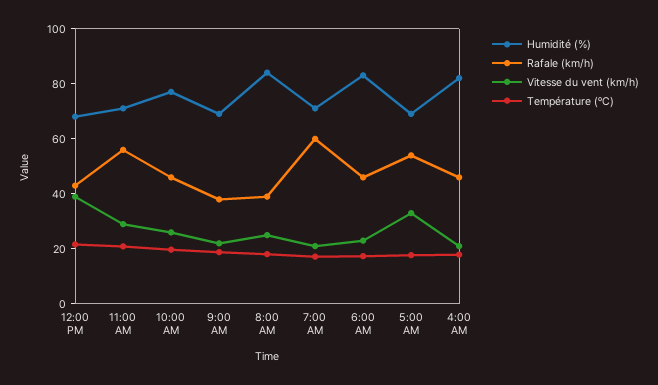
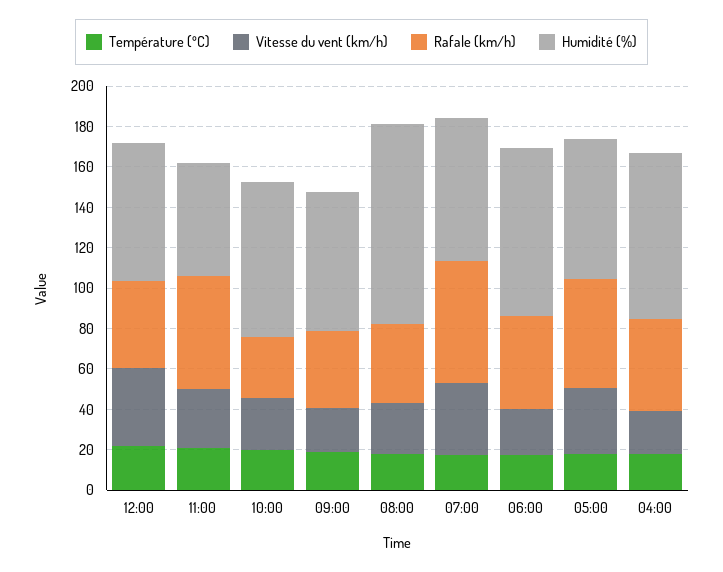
Humidité (%), 11:00 AM: 70 -> 55
Rafale (km/h), 10:00 AM: 45 -> 30
Humidité (%), 8:00 AM: 85 -> 100
Vitesse du vent (km/h), 7:00 AM: 20 -> 35

